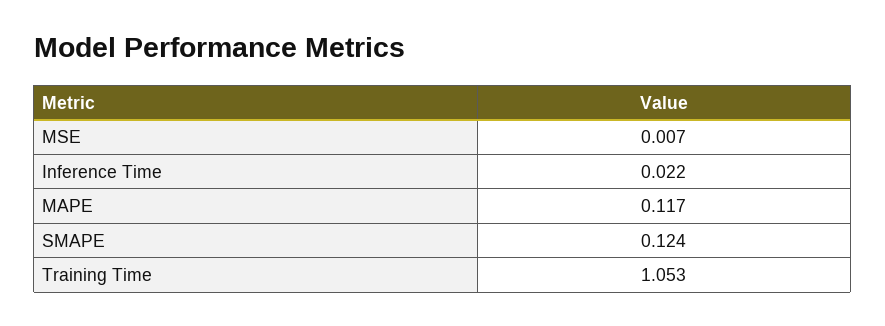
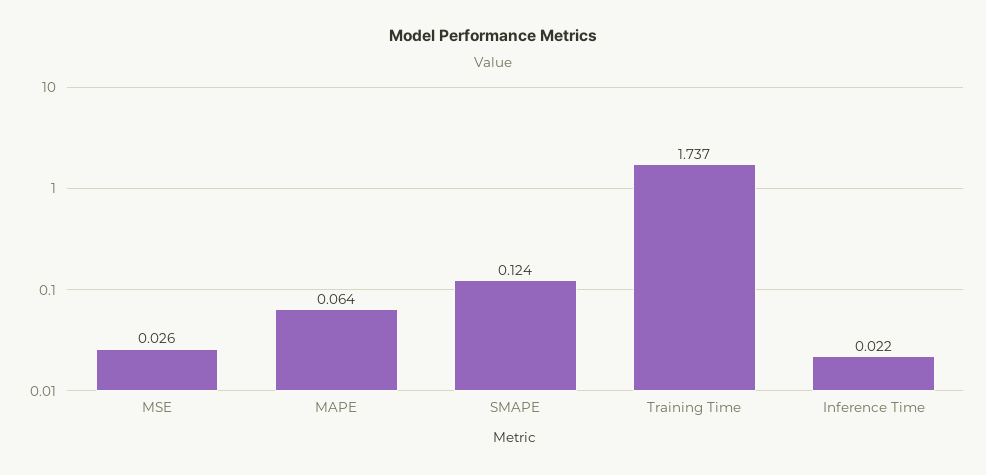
MSE: 0.007 -> 0.026
MAPE: 0.117 -> 0.064
Training Time: 1.053 -> 1.737

